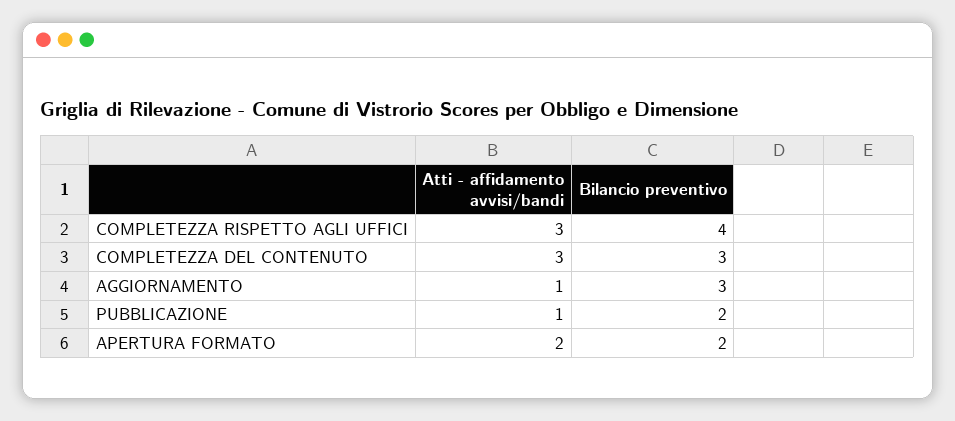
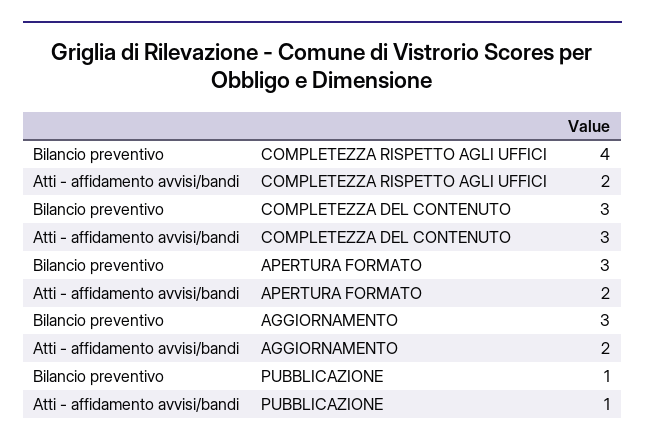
Atti - affidamento avvisi/bandi, COMPLETEZZA RISPETTO AGLI UFFICI: 3 -> 2
Atti - affidamento avvisi/bandi, AGGIORNAMENTO: 1 -> 2
Bilancio preventivo, PUBBLICAZIONE: 2 -> 1
Bilancio preventivo, APERTURA FORMATO: 2 -> 3

